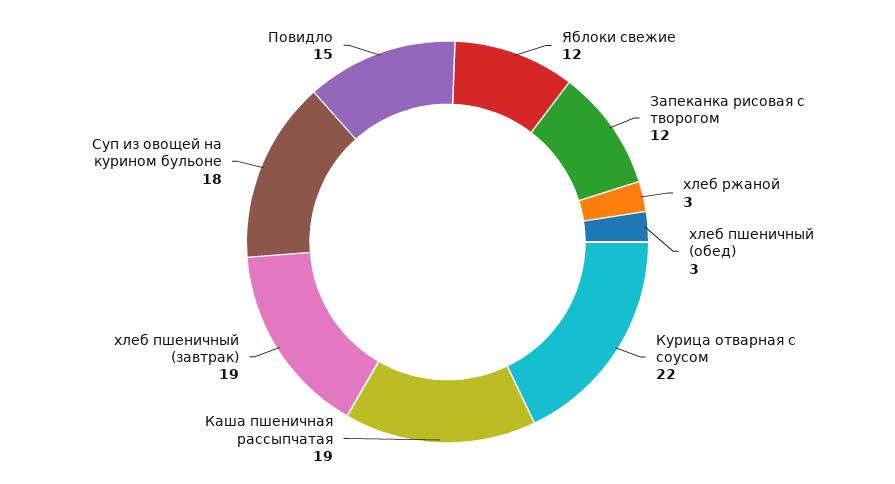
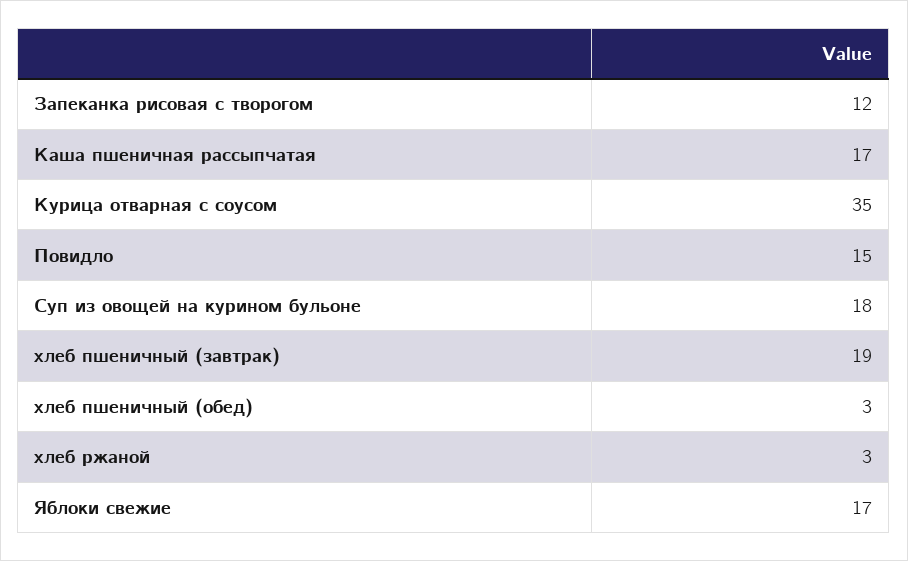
Яблоки свежие: 12 -> 17
Курица отварная с соусом: 22 -> 35
Каша пшеничная рассыпчатая: 19 -> 17

